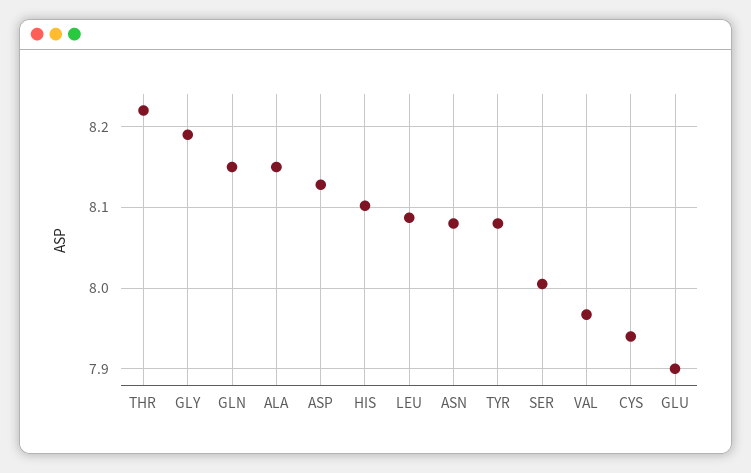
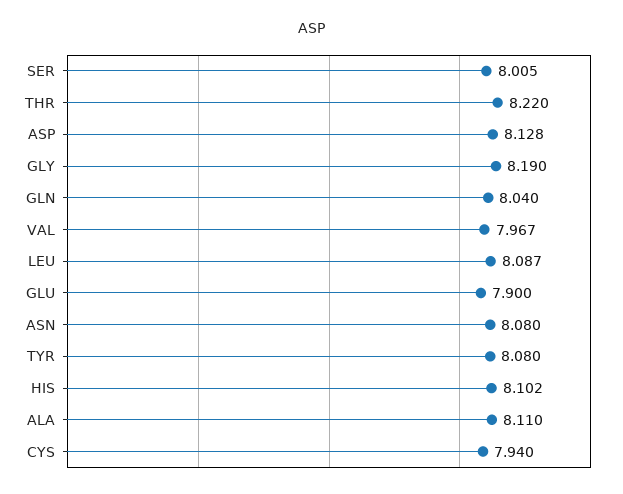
GLN: 8.15 -> 8.04
ALA: 8.15 -> 8.11

